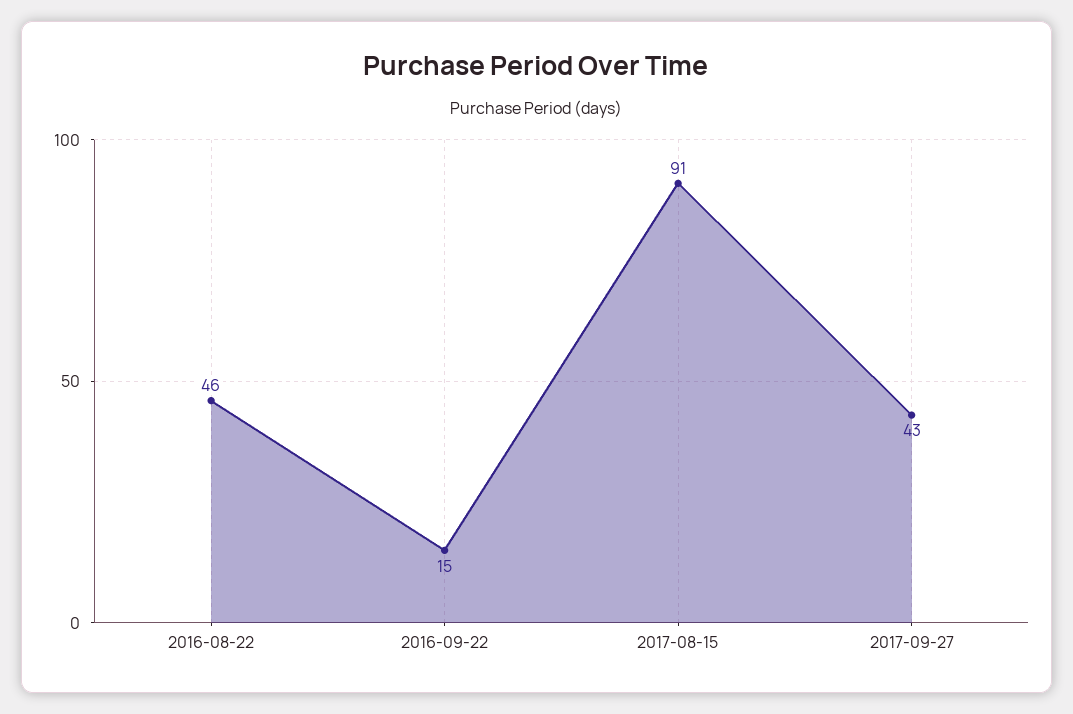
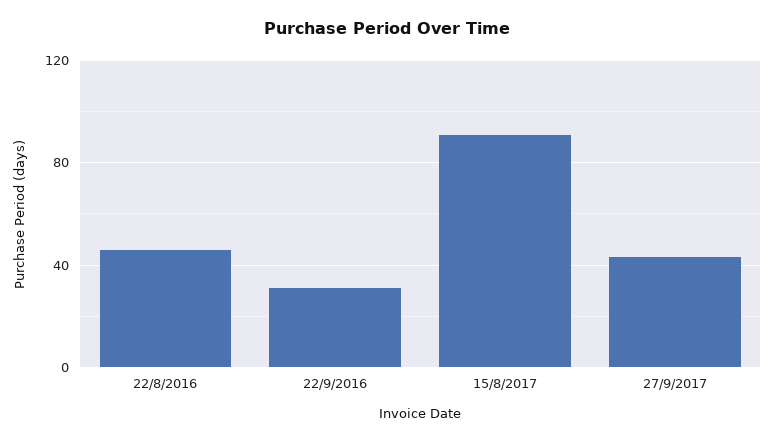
2016-09-22: 15 -> 30

